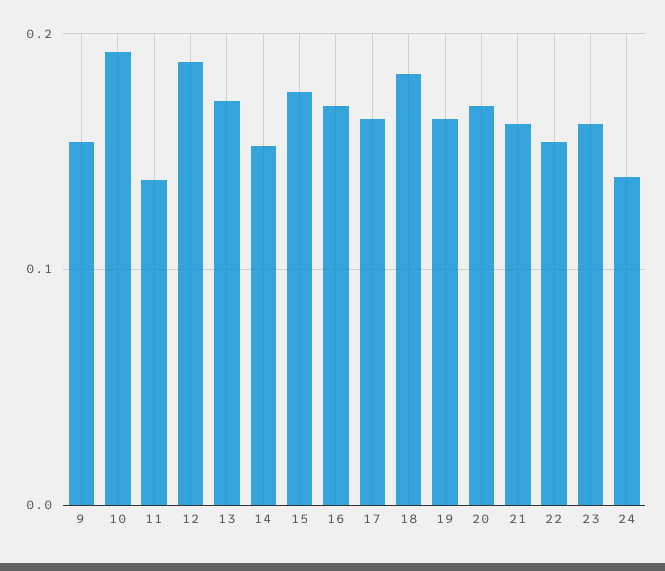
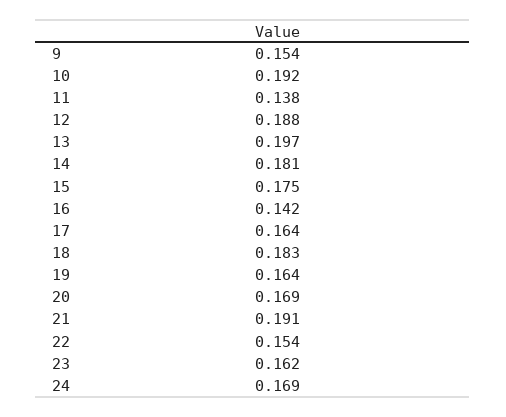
13: 0.17 -> 0.197
14: 0.15 -> 0.181
16: 0.17 -> 0.142
21: 0.16 -> 0.191
24: 0.14 -> 0.169

